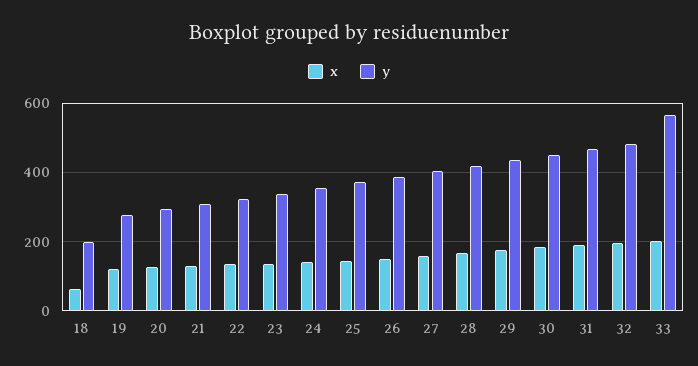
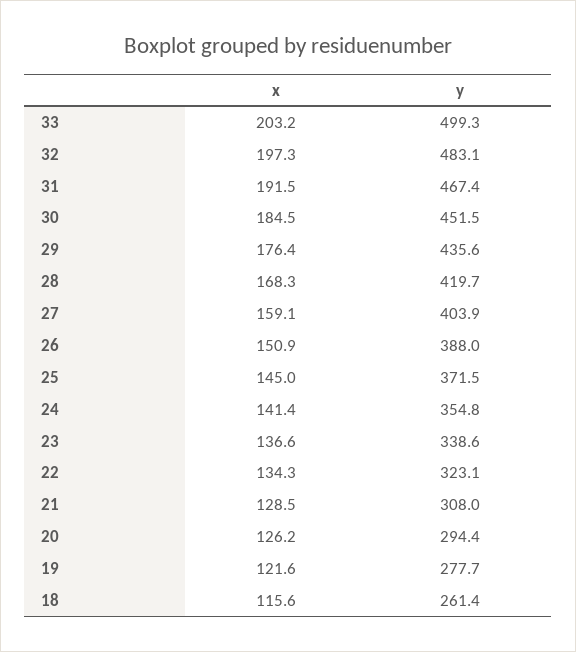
x, 18: 60 -> 115.6
y, 18: 200 -> 261.4
y, 33: 560 -> 499.3

